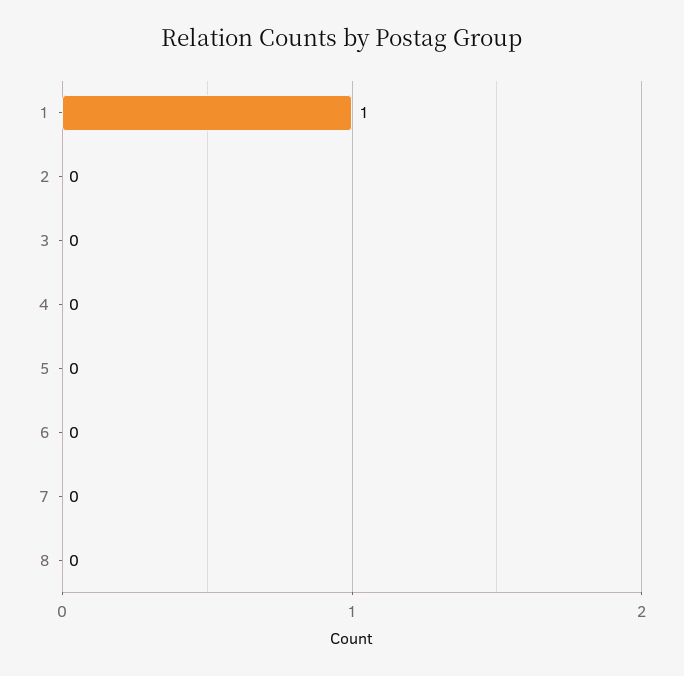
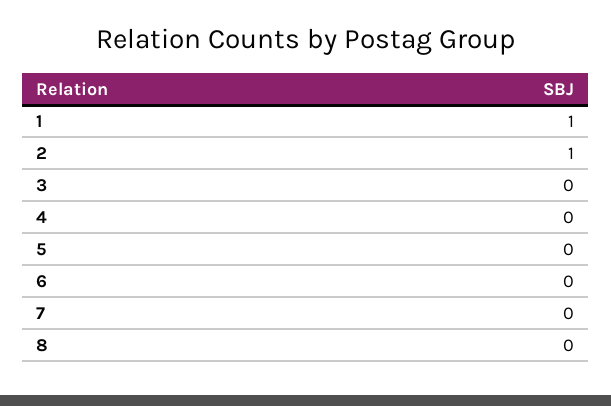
2: 0 -> 1

